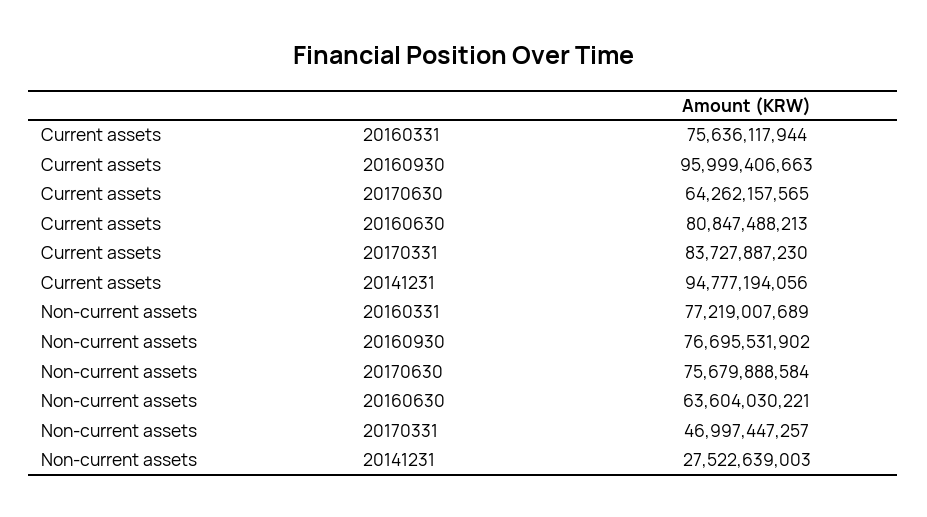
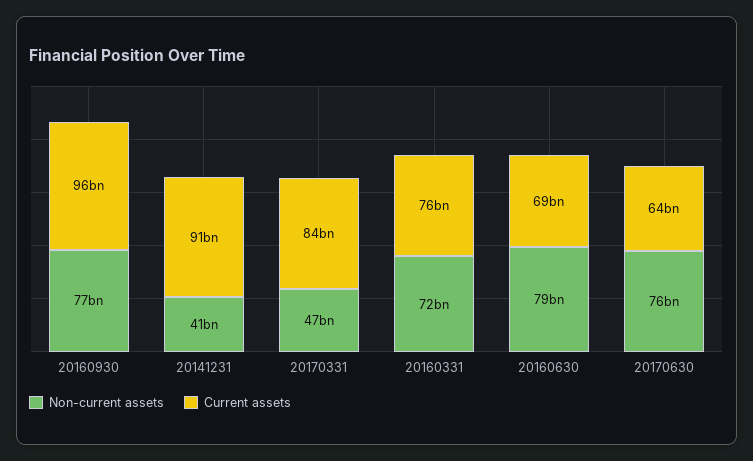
Current assets, 20160630: 80847488213 -> 69000000000
Current assets, 20141231: 94777194056 -> 91000000000
Non-current assets, 20160331: 77219007689 -> 72000000000
Non-current assets, 20160630: 63604030221 -> 79000000000
Non-current assets, 20141231: 27522639003 -> 41000000000

